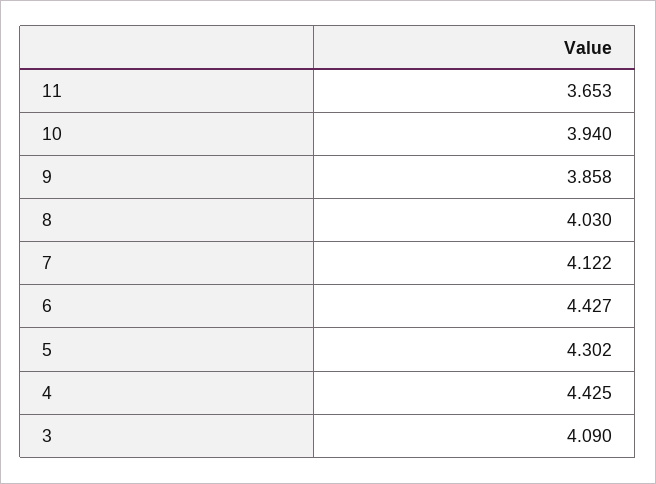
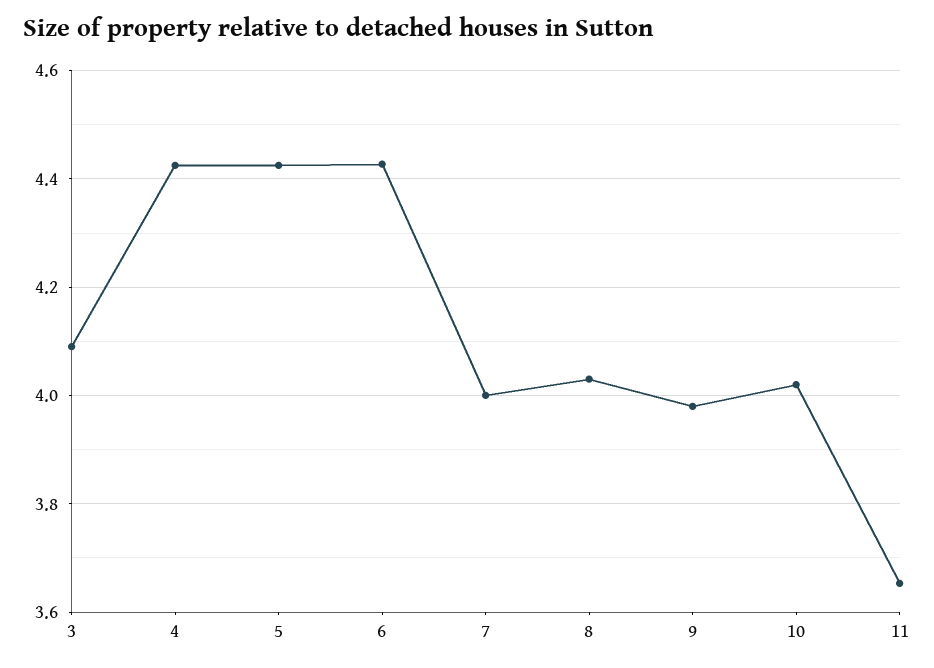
10: 3.94 -> 4.02
9: 3.858 -> 3.98
7: 4.122 -> 4
5: 4.302 -> 4.42

